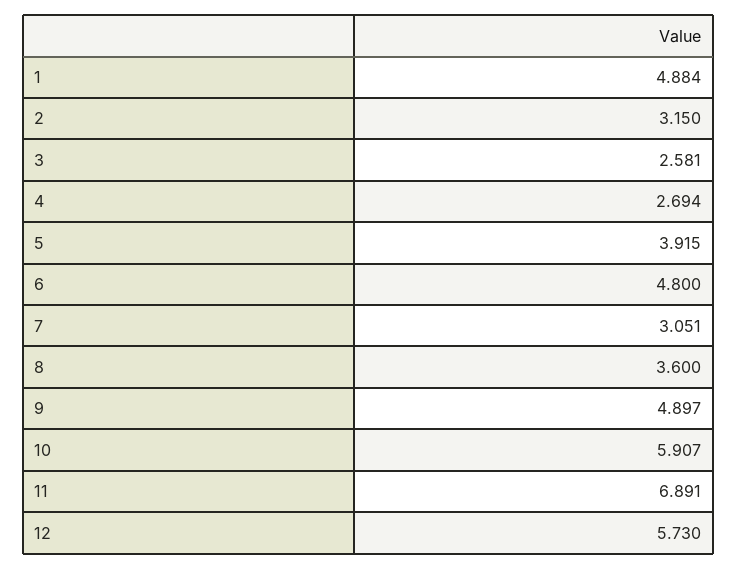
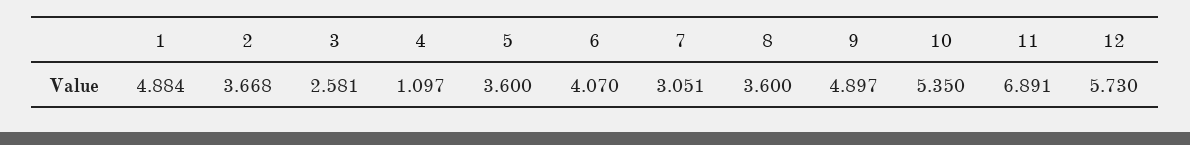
2: 3.15 -> 3.668
4: 2.694 -> 1.097
5: 3.915 -> 3.6
6: 4.8 -> 4.07
10: 5.907 -> 5.35

